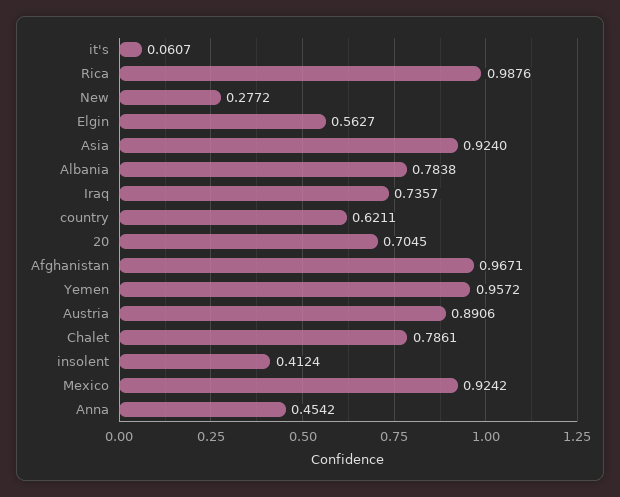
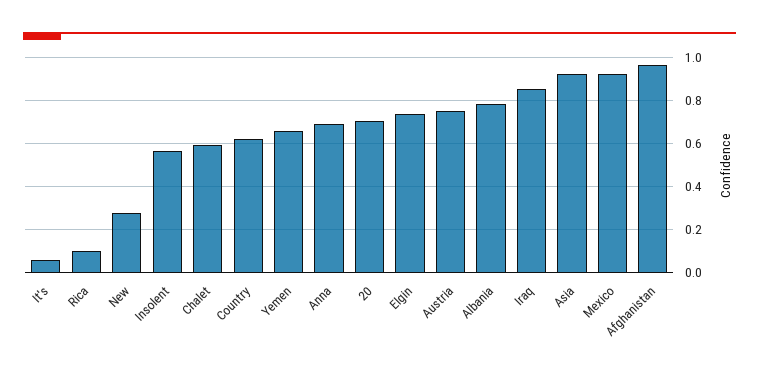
Rica: 0.9876 -> 0.1
Elgin: 0.5627 -> 0.75
Iraq: 0.7357 -> 0.85
Yemen: 0.9572 -> 0.65
Austria: 0.8906 -> 0.75
Chalet: 0.7861 -> 0.6
insolent: 0.4124 -> 0.55
Anna: 0.4542 -> 0.7

